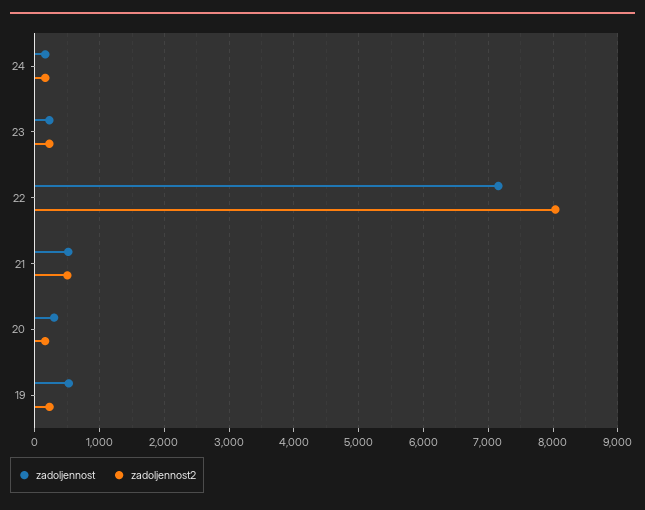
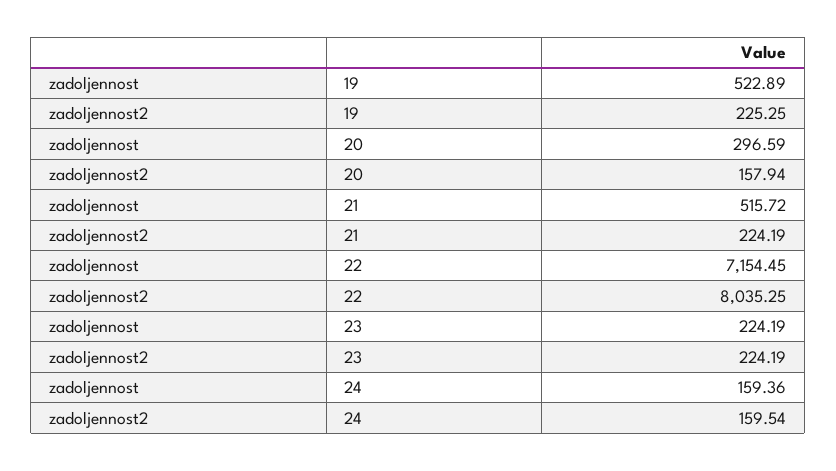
zadoljennost2, 21: 500 -> 224.19

